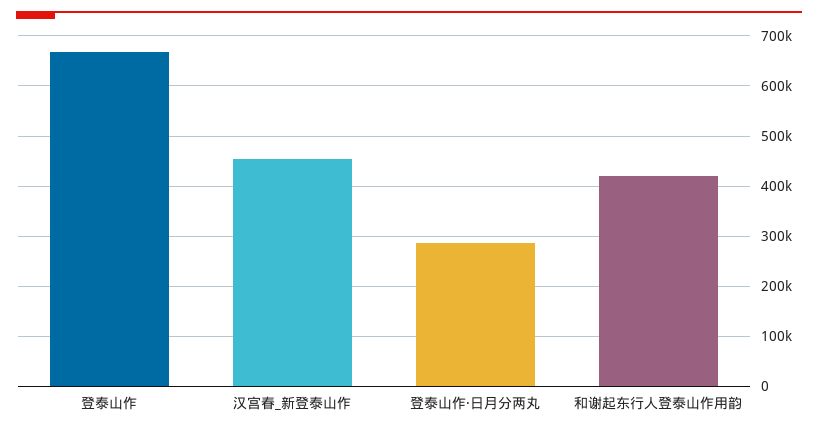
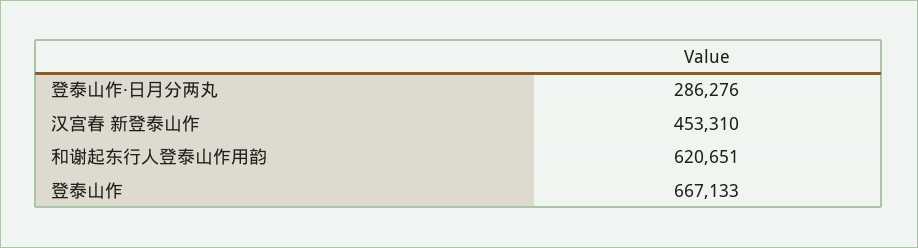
和谢起东行人登泰山作用韵: 420000 -> 620651

